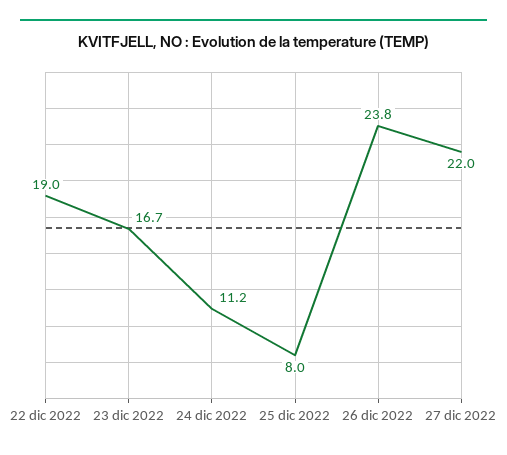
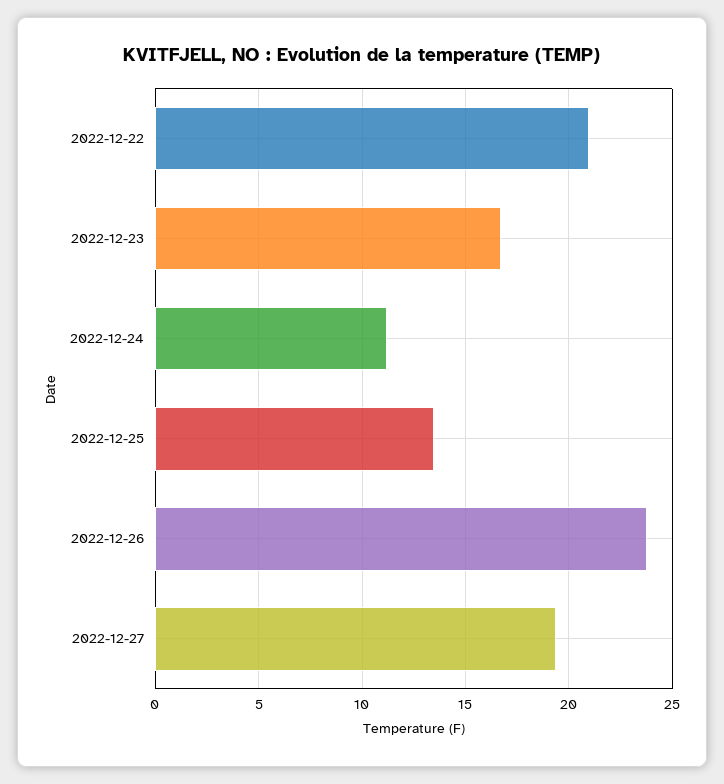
22 dic 2022: 19 -> 21
25 dic 2022: 8 -> 13.5
27 dic 2022: 22 -> 19.5

